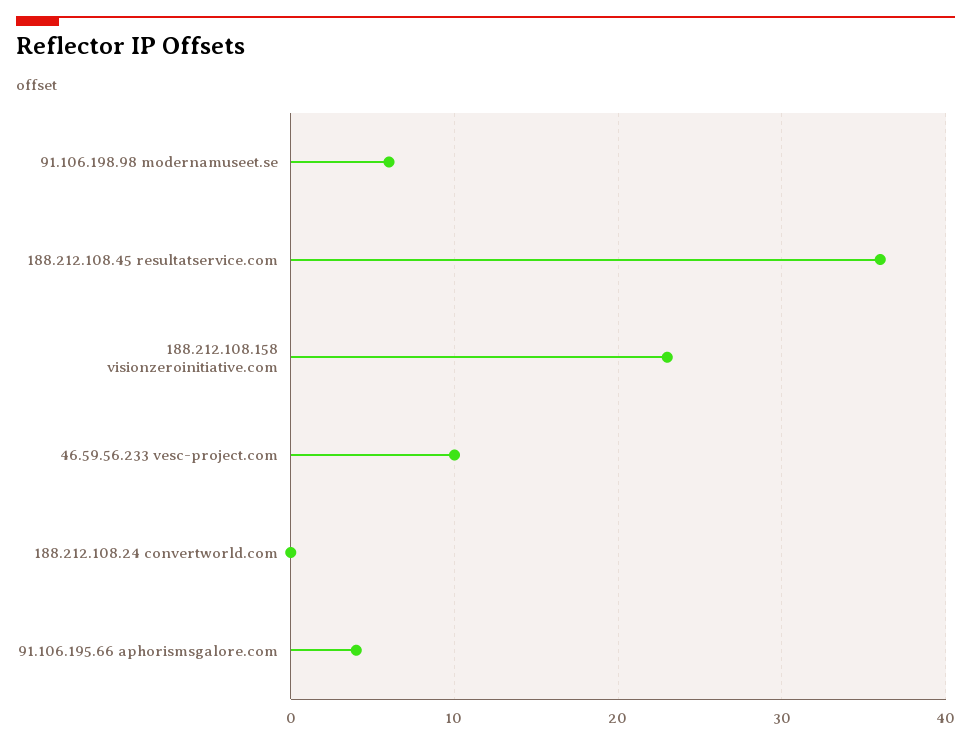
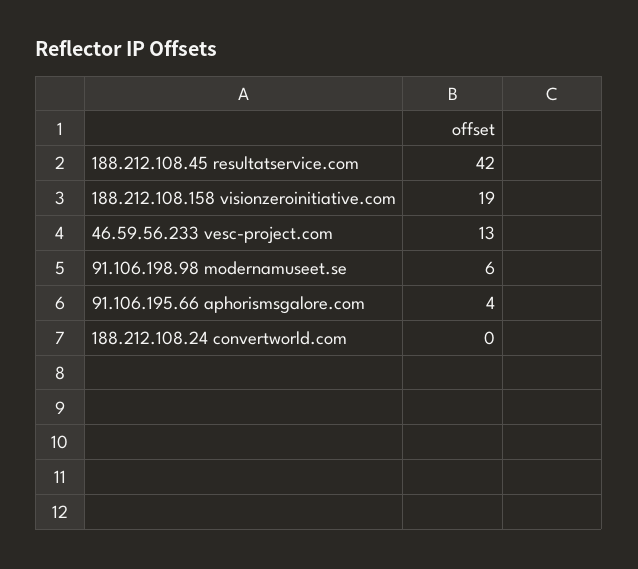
188.212.108.45 resultatservice.com: 36 -> 42
188.212.108.158 visionzeroinitiative.com: 23 -> 19
46.59.56.233 vesc-project.com: 10 -> 13

